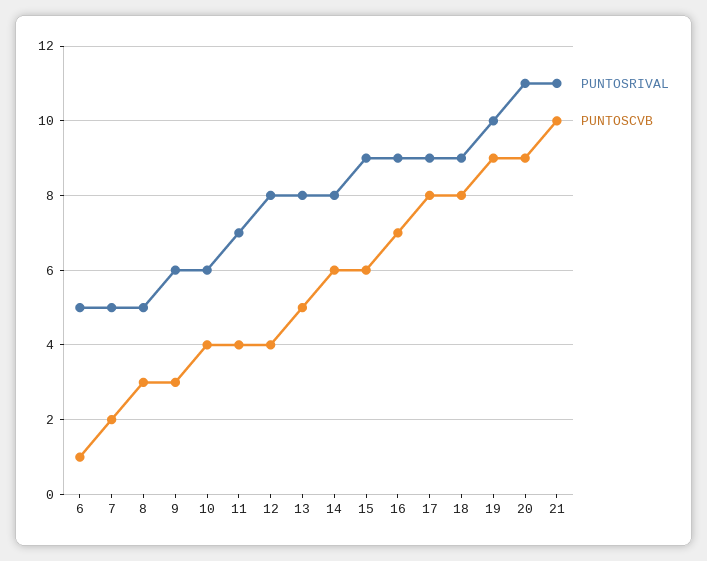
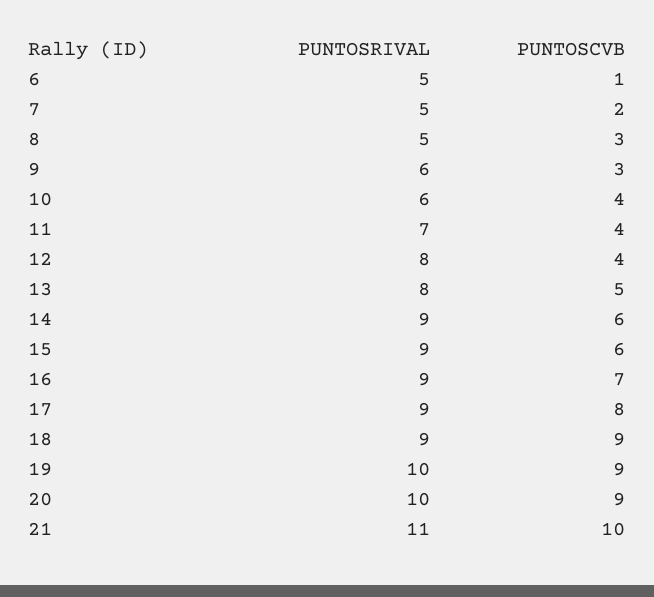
PUNTOSRIVAL, 14: 8 -> 9
PUNTOSCVB, 18: 8 -> 9
PUNTOSRIVAL, 20: 11 -> 10

